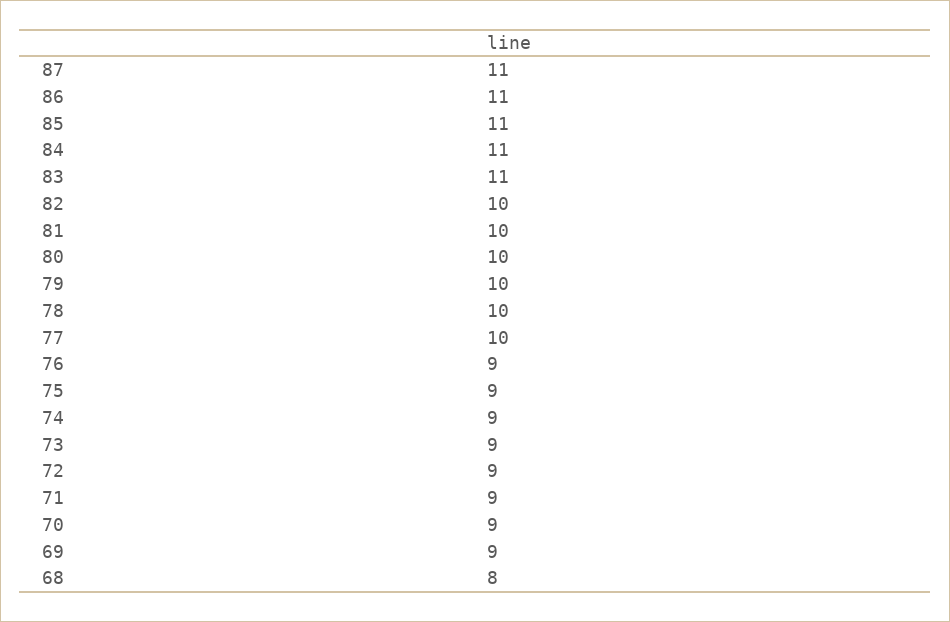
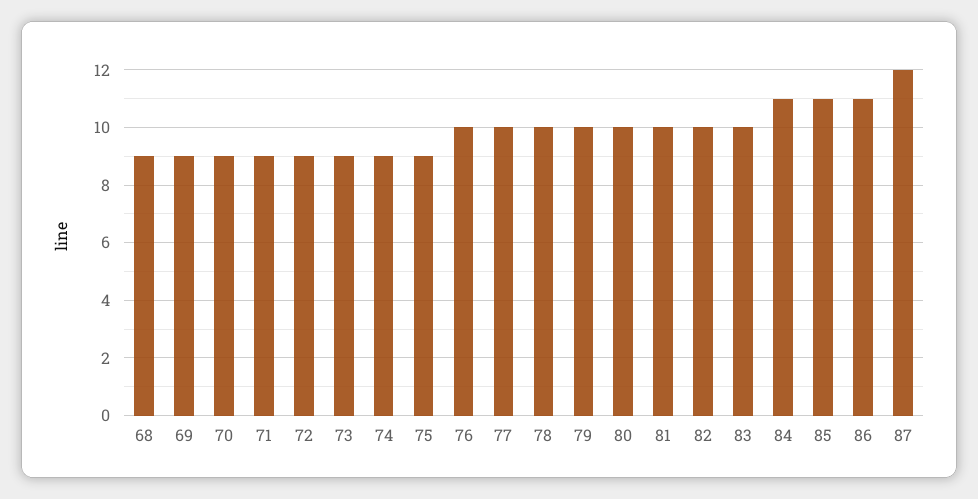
87: 11 -> 12
83: 11 -> 10
76: 9 -> 10
68: 8 -> 9

